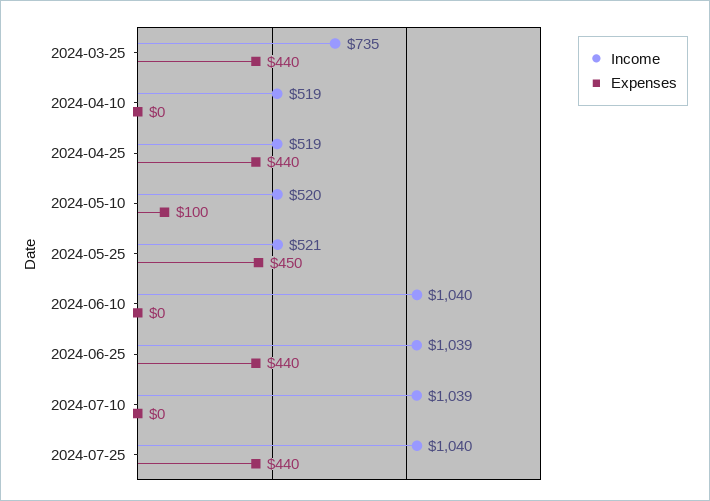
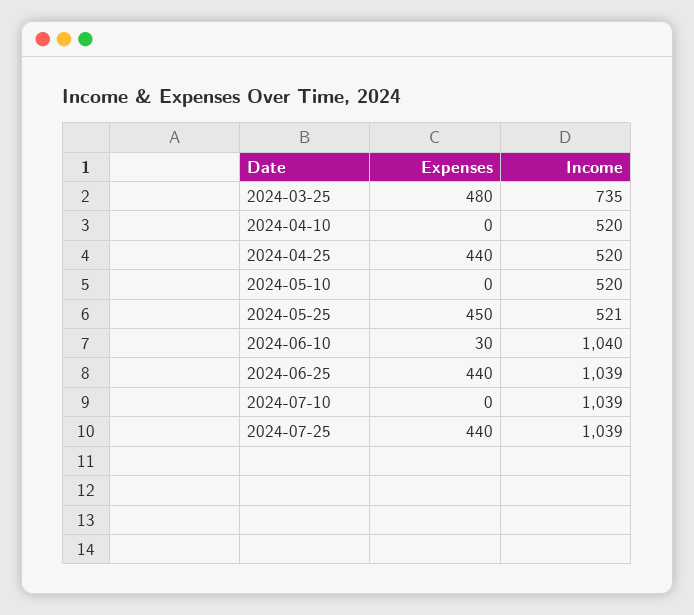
Expenses, 2024-03-25: 440 -> 480
Income, 2024-04-10: 519 -> 520
Income, 2024-04-25: 519 -> 520
Expenses, 2024-05-10: 100 -> 0
Expenses, 2024-06-10: 0 -> 30
Income, 2024-07-25: 1040 -> 1039

